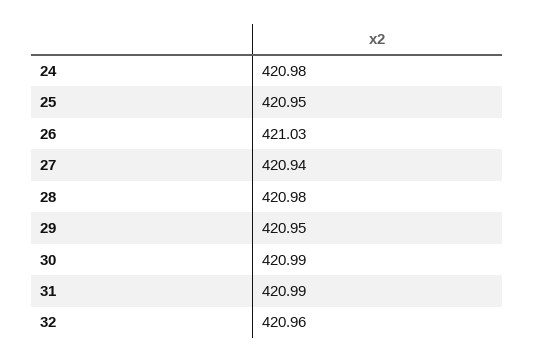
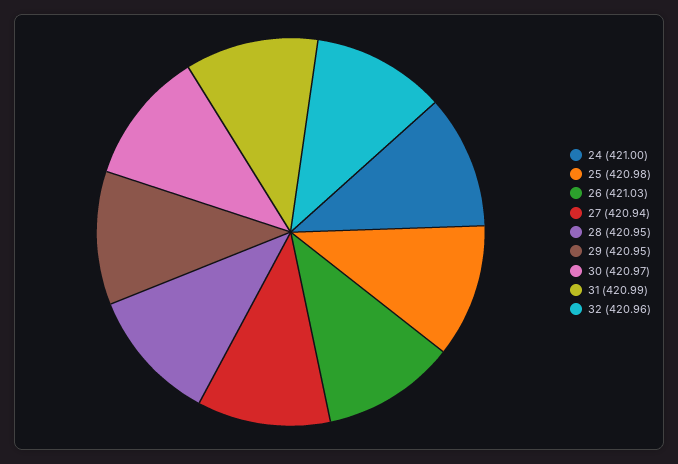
24: 420.98 -> 421
25: 420.95 -> 420.98
28: 420.98 -> 420.95
30: 420.99 -> 420.97

